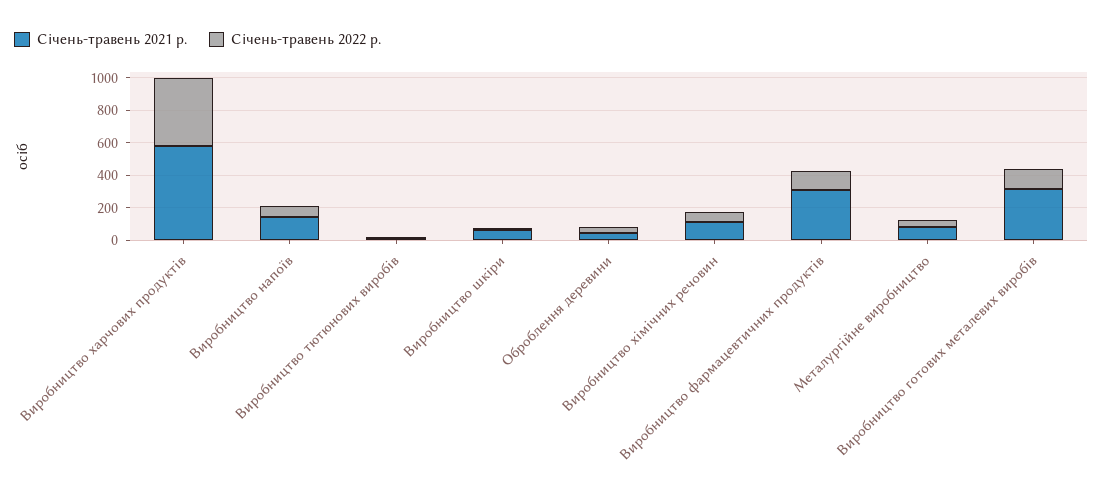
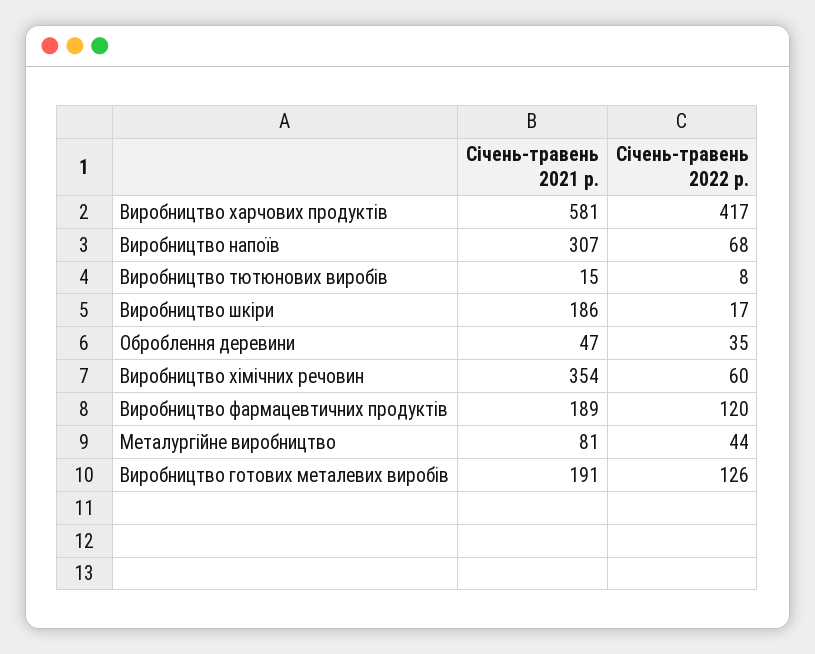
Січень-травень 2021 р., Виробництво напоїв: 150 -> 307
Січень-травень 2021 р., Виробництво шкіри: 50 -> 186
Січень-травень 2021 р., Виробництво хімічних речовин: 100 -> 354
Січень-травень 2021 р., Виробництво фармацевтичних продуктів: 300 -> 189
Січень-травень 2021 р., Виробництво готових металевих виробів: 300 -> 191

